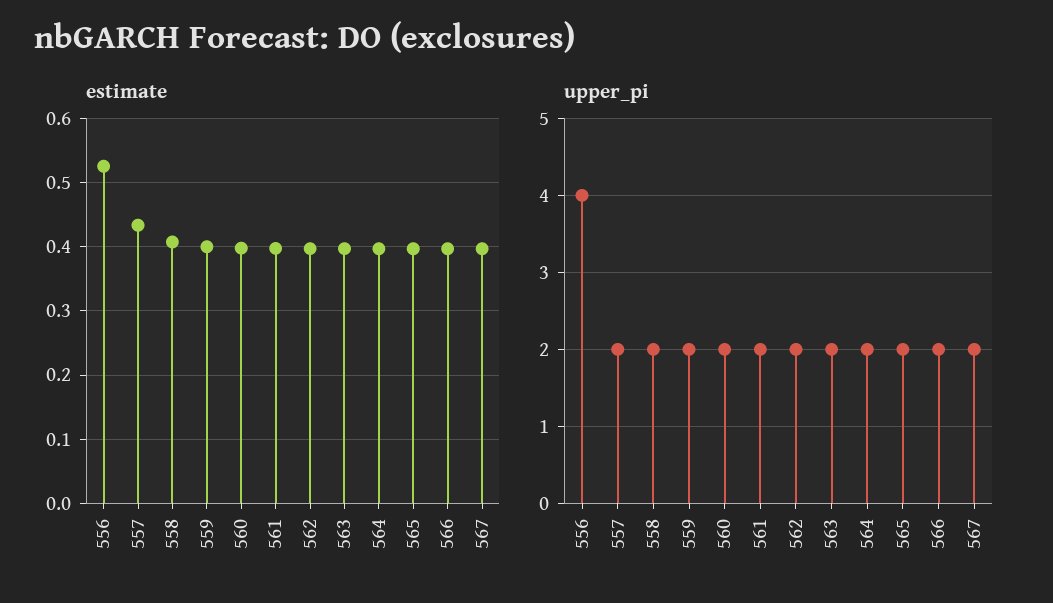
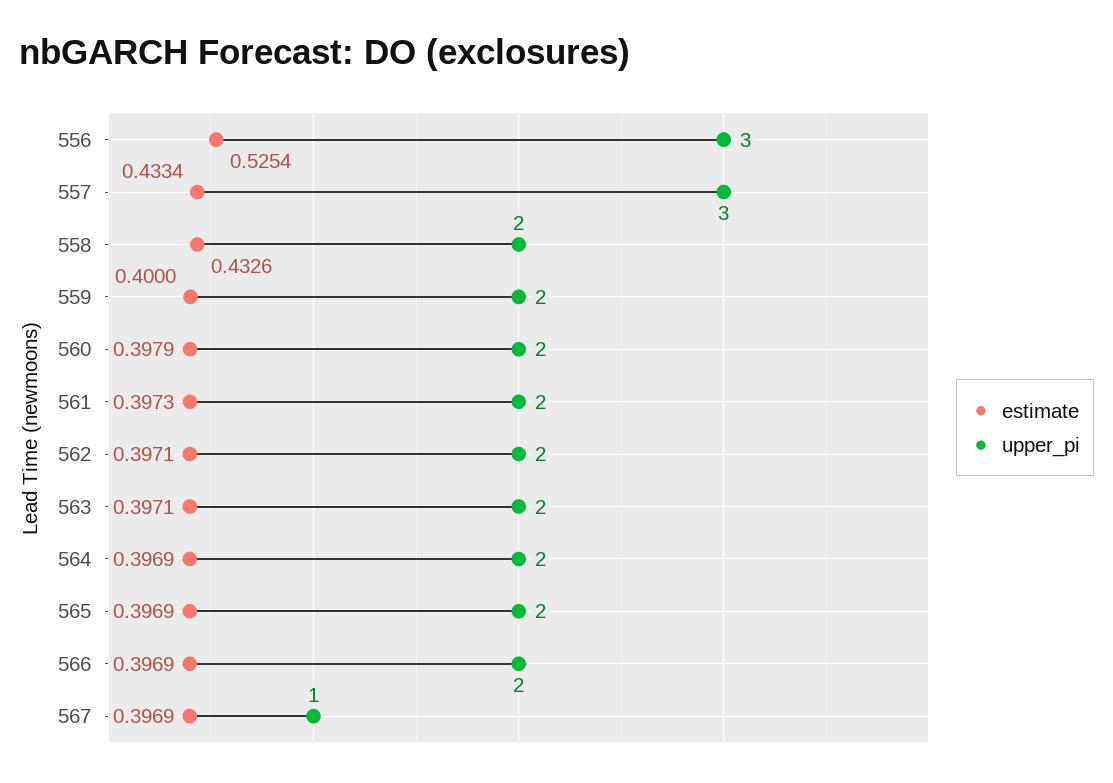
estimate, 558: 0.41 -> 0.4326
upper_pi, 556: 4 -> 3
upper_pi, 557: 2 -> 3
upper_pi, 567: 2 -> 1

